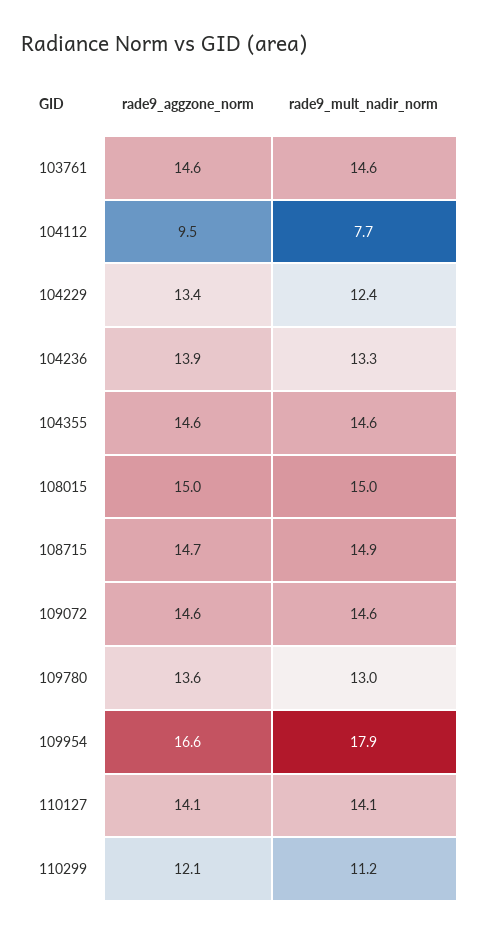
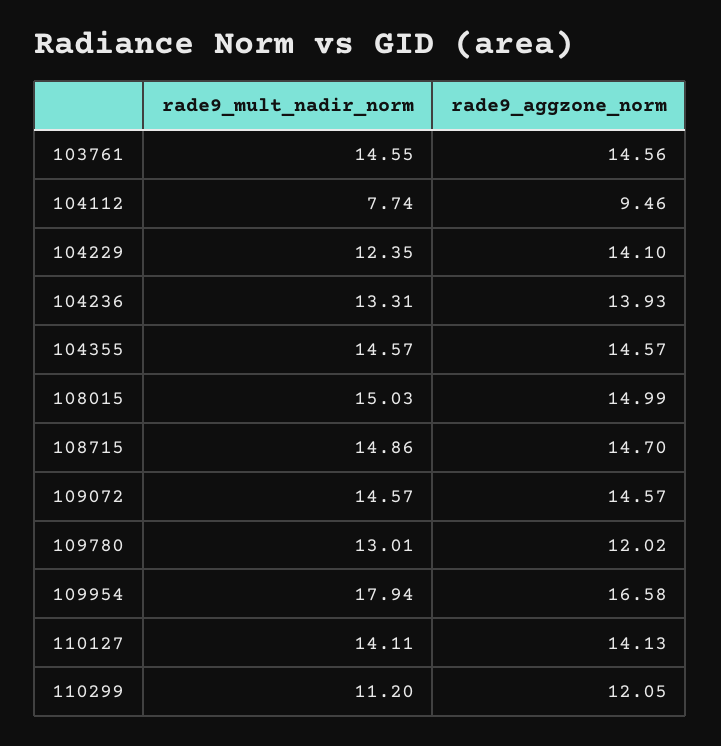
rade9_aggzone_norm, 104229: 13.4 -> 14.1
rade9_aggzone_norm, 109780: 13.6 -> 12.02

